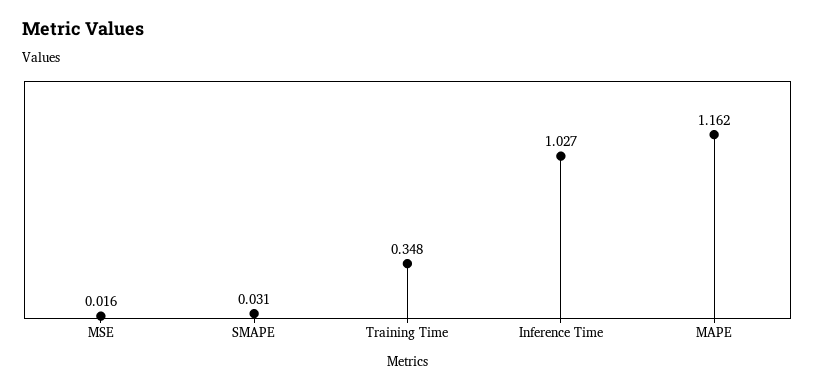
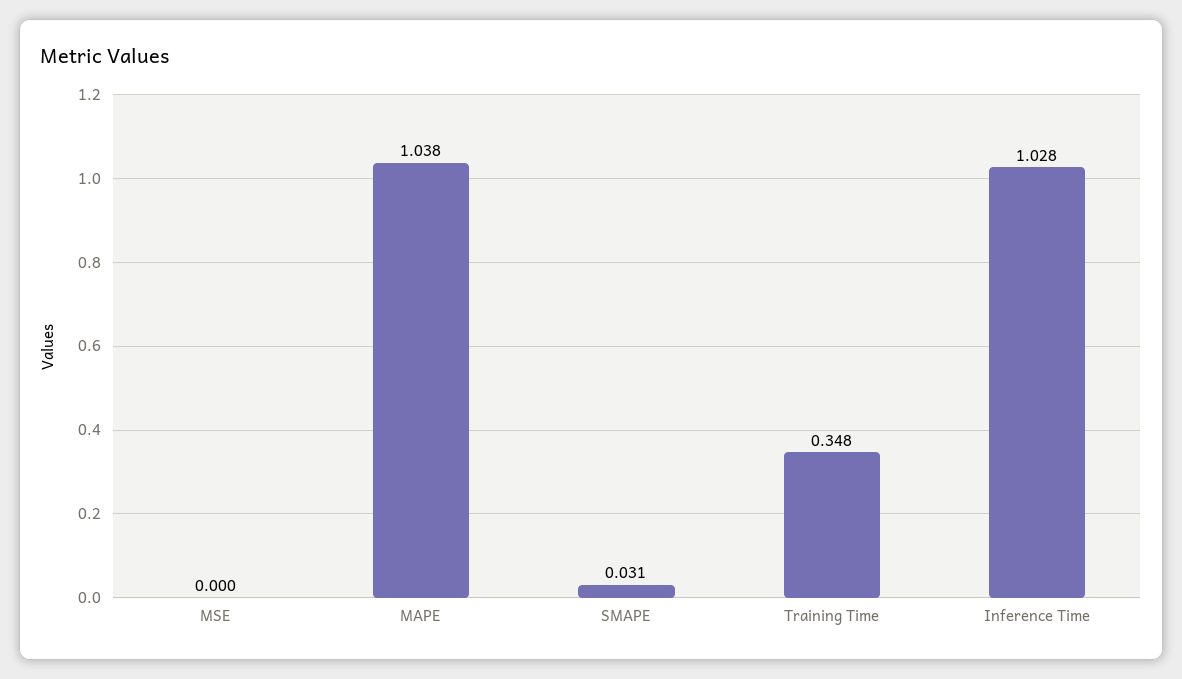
MSE: 0.016 -> 0
Inference Time: 1.027 -> 1.028
MAPE: 1.162 -> 1.038

